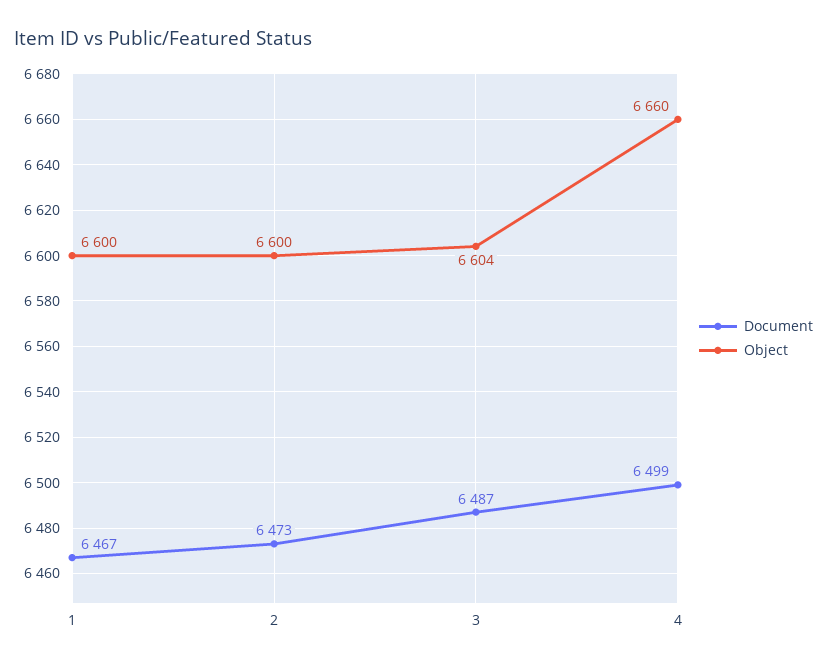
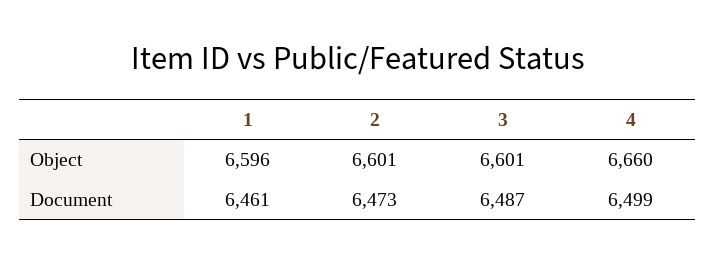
Document, 1: 6467 -> 6461
Object, 1: 6600 -> 6596
Object, 2: 6600 -> 6601
Object, 3: 6604 -> 6601

